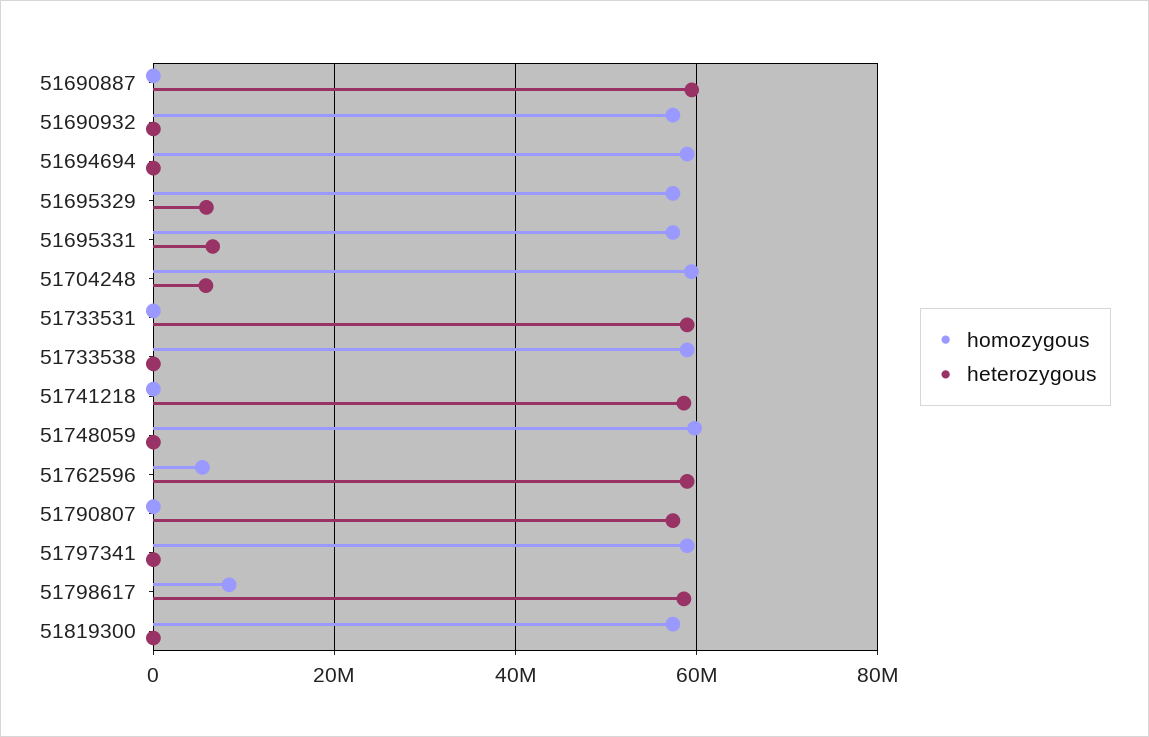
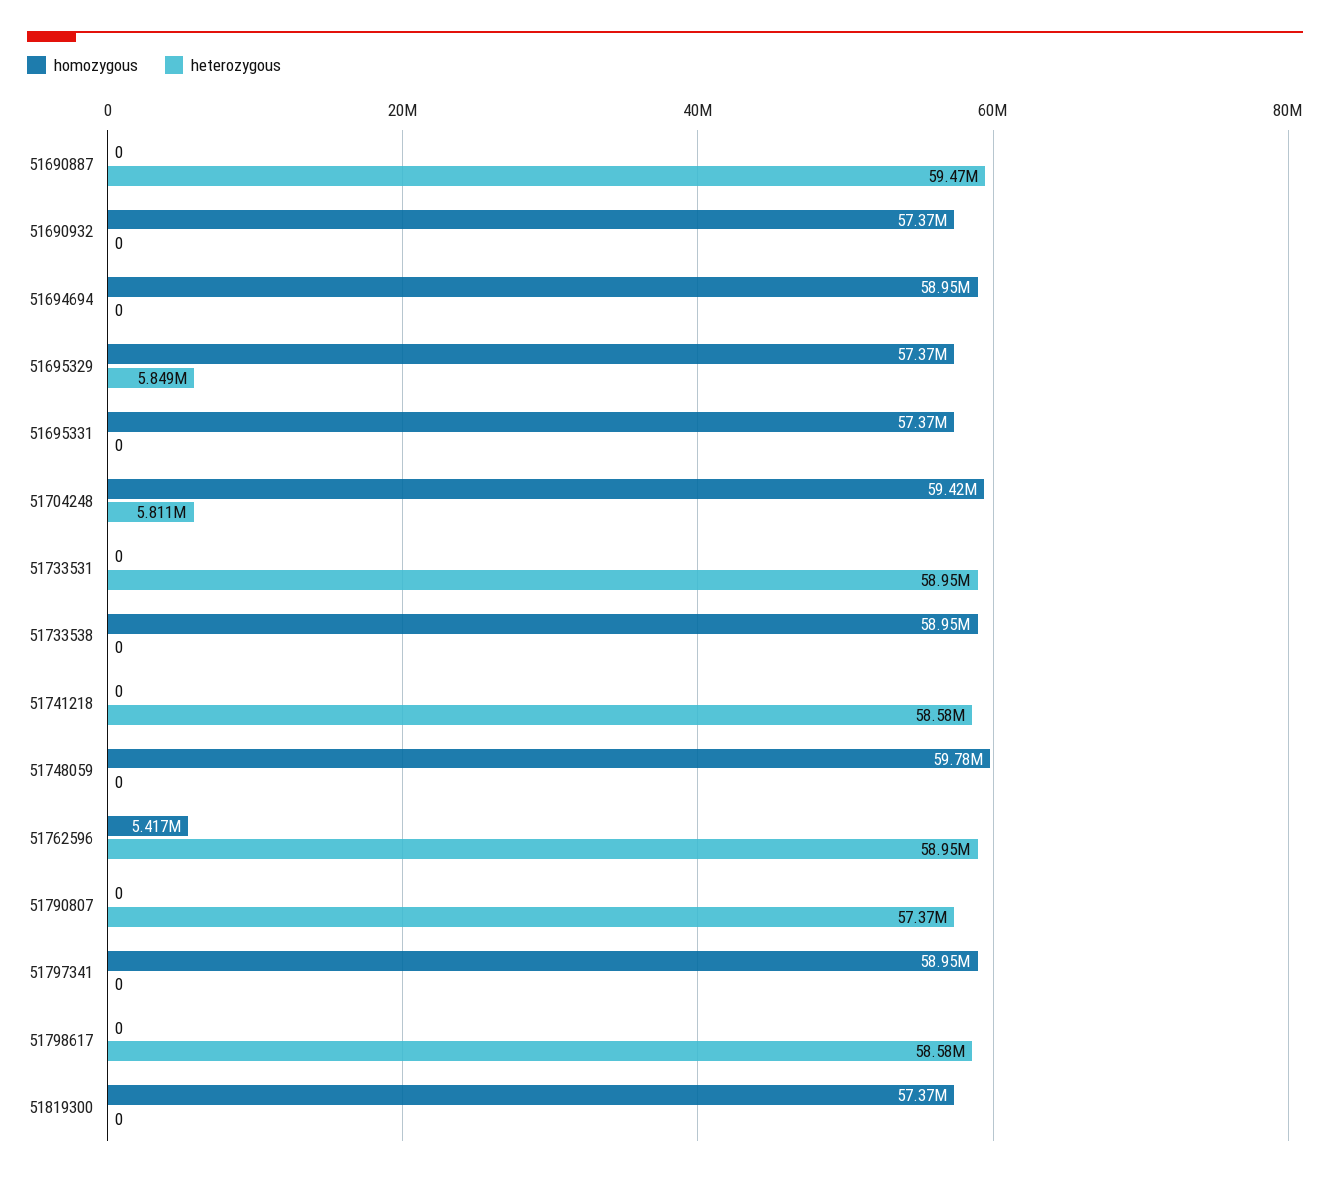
heterozygous, 51695331: 6000000 -> 0
homozygous, 51798617: 8000000 -> 0

